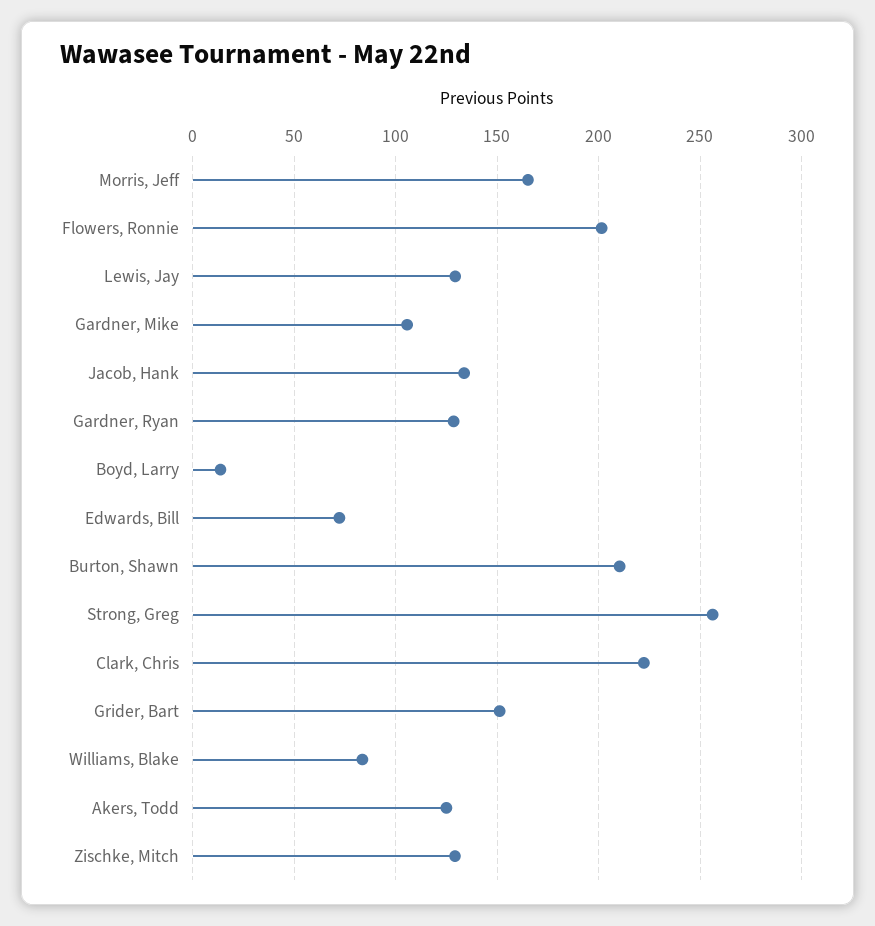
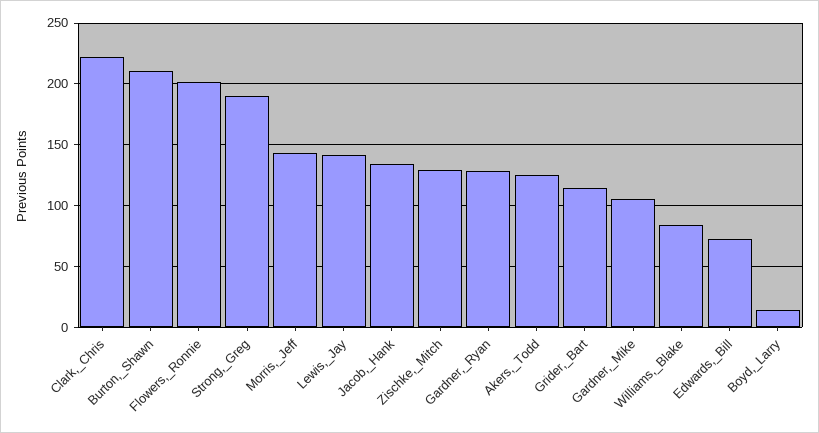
Morris, Jeff: 165 -> 145
Lewis, Jay: 130 -> 140
Strong, Greg: 255 -> 190
Grider, Bart: 150 -> 115

